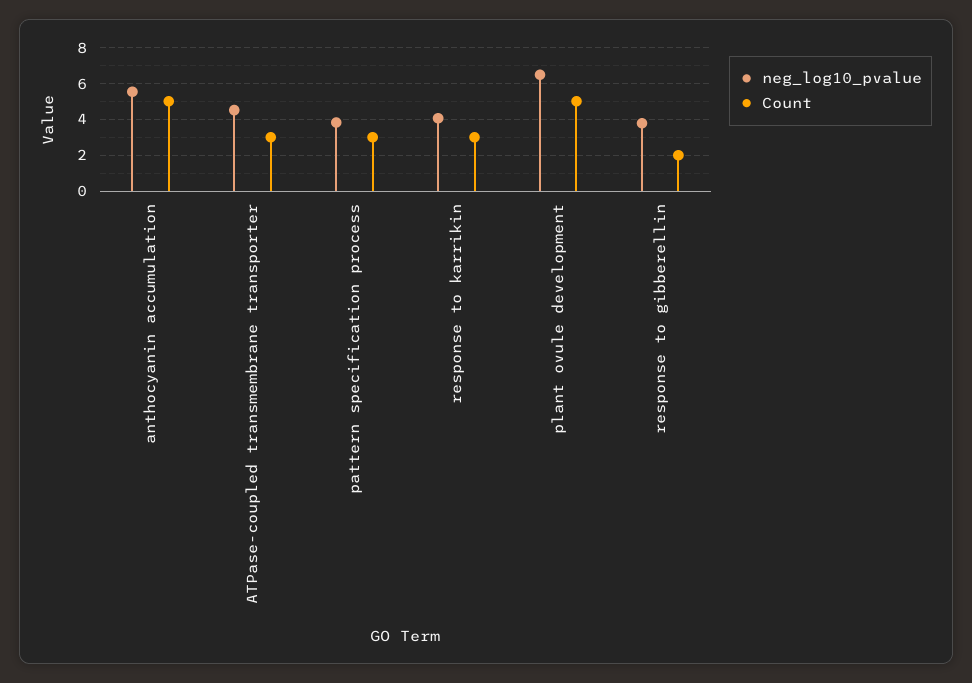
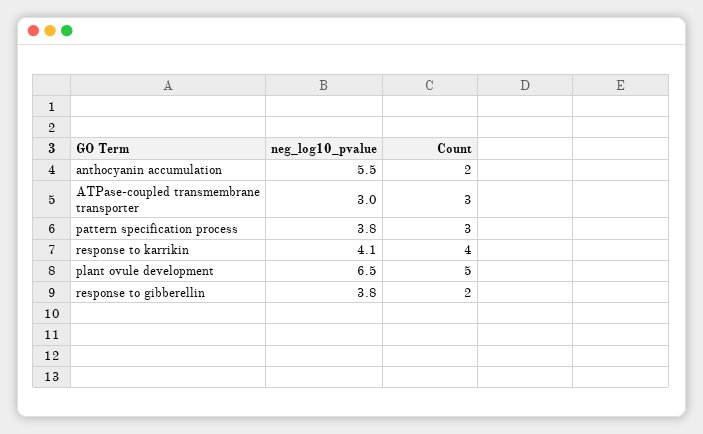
Count, anthocyanin accumulation: 5 -> 2
neg_log10_pvalue, ATPase-coupled transmembrane transporter: 4.5 -> 3
Count, response to karrikin: 3 -> 4

